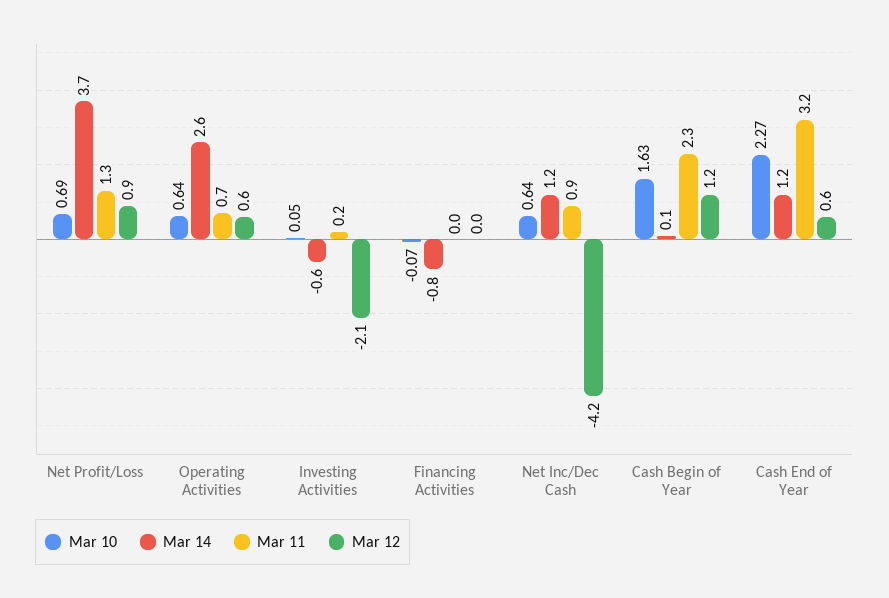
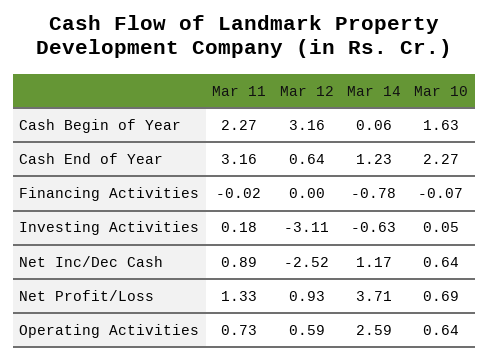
Mar 12, Investing Activities: -2.1 -> -3.11
Mar 12, Net Inc/Dec Cash: -4.2 -> -2.52
Mar 12, Cash Begin of Year: 1.2 -> 3.16

